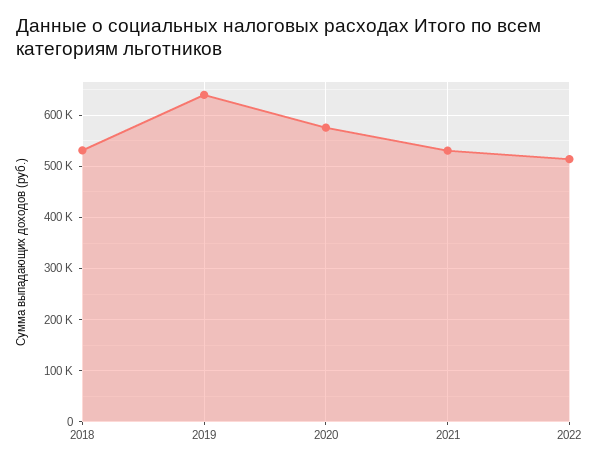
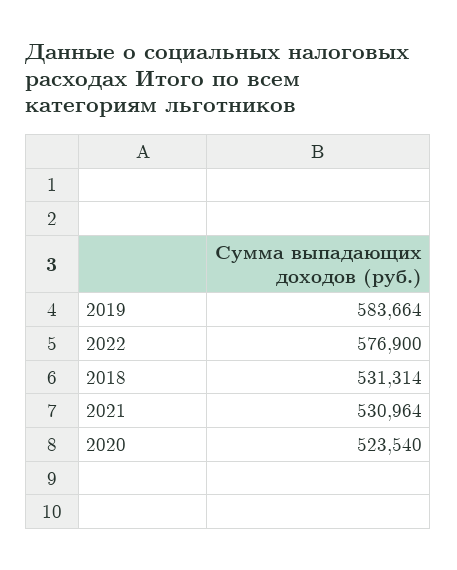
2019: 640000 -> 583664
2020: 580000 -> 523540
2022: 520000 -> 576900

